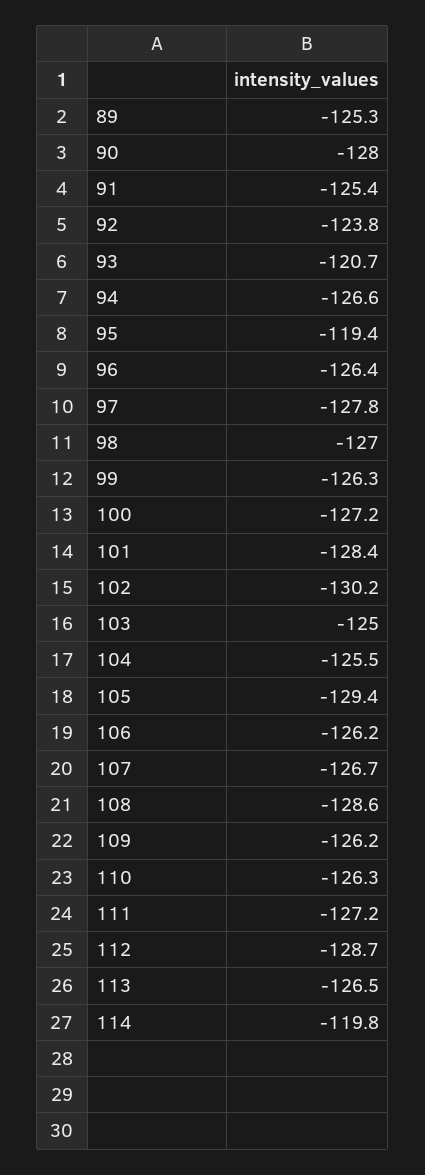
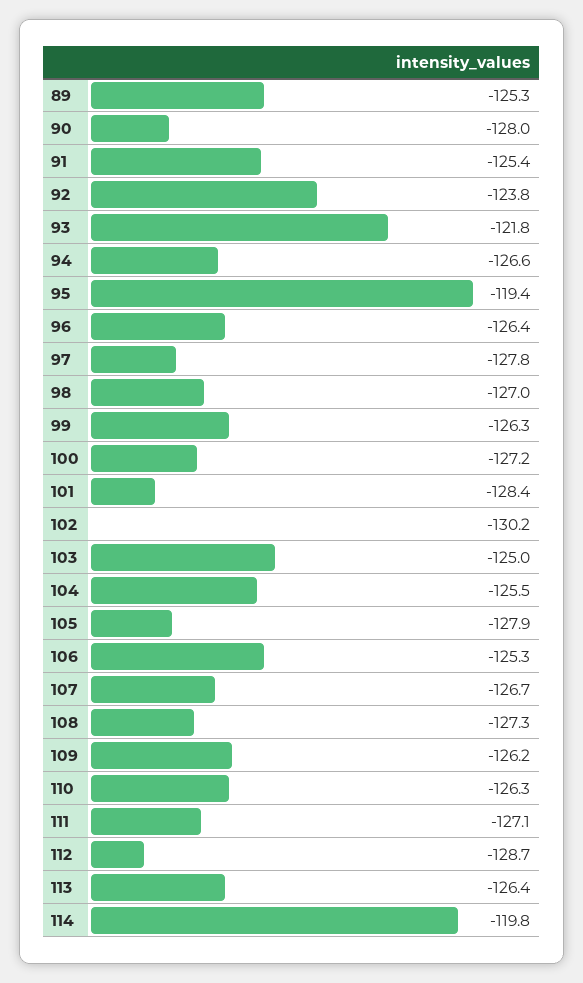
93: -120.7 -> -121.8
105: -129.4 -> -127.9
106: -126.2 -> -125.3
108: -128.6 -> -127.3
111: -127.2 -> -127.1
113: -126.5 -> -126.4

